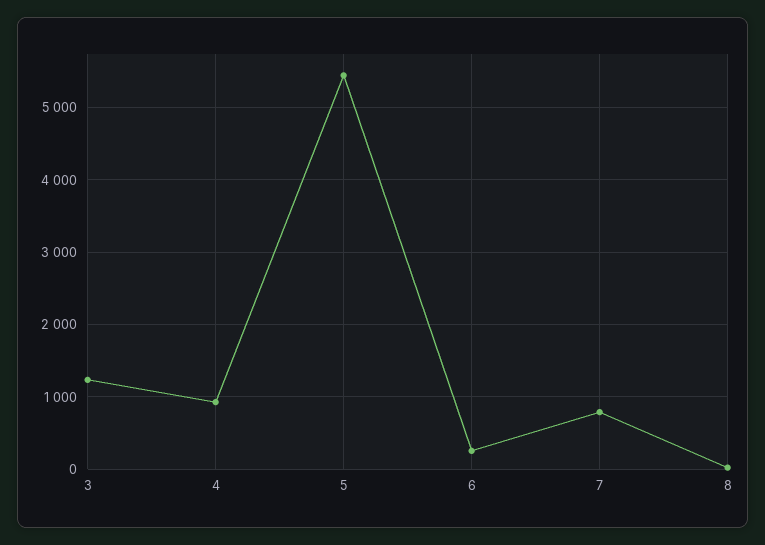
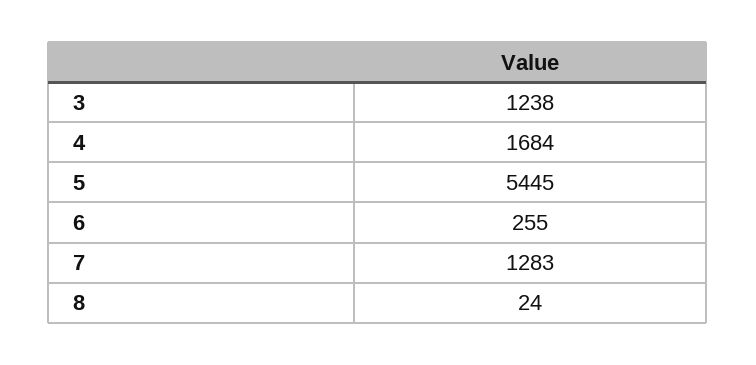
4: 900 -> 1684
7: 800 -> 1283

